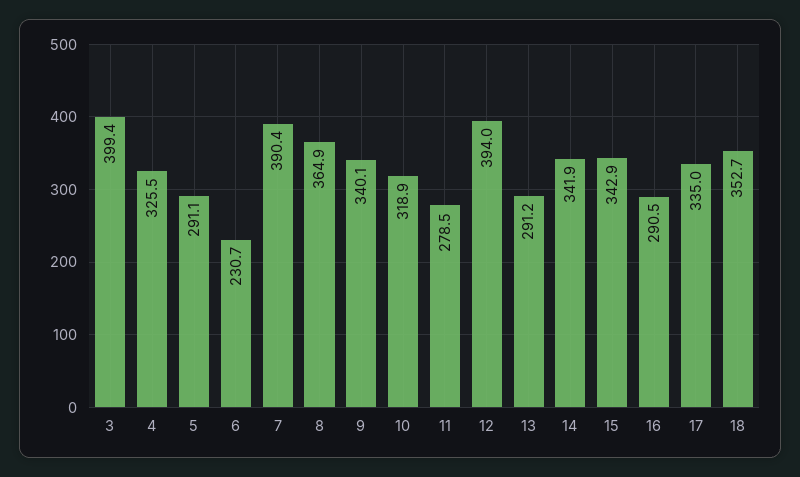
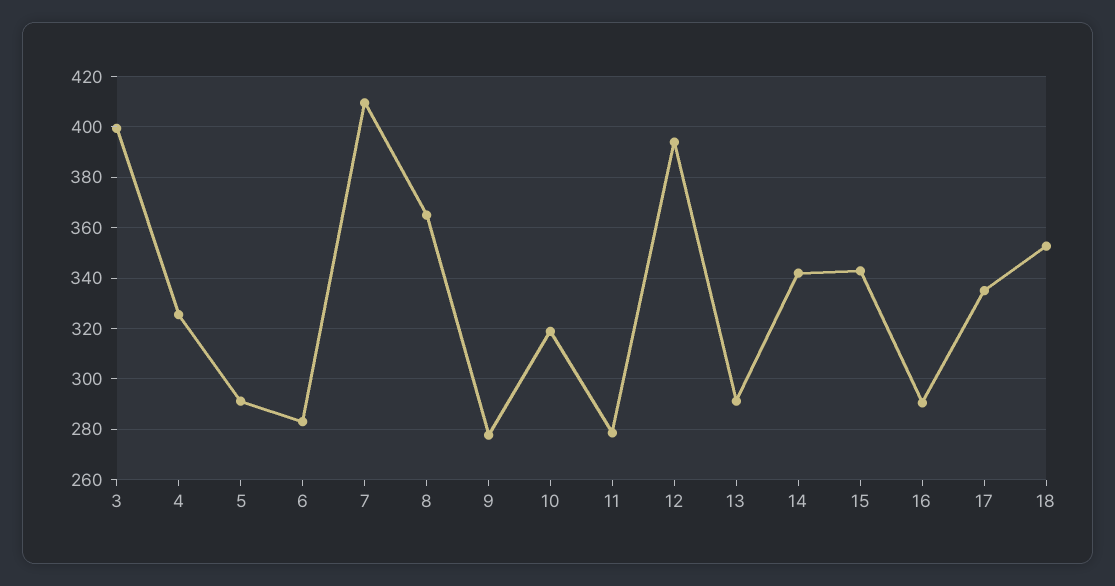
6: 230.7 -> 282.5
7: 390.4 -> 410
9: 340.1 -> 277.5

